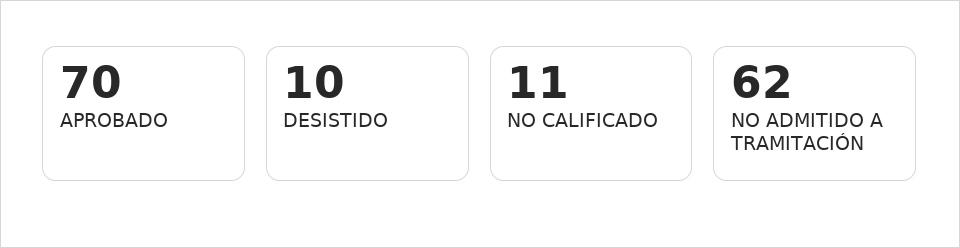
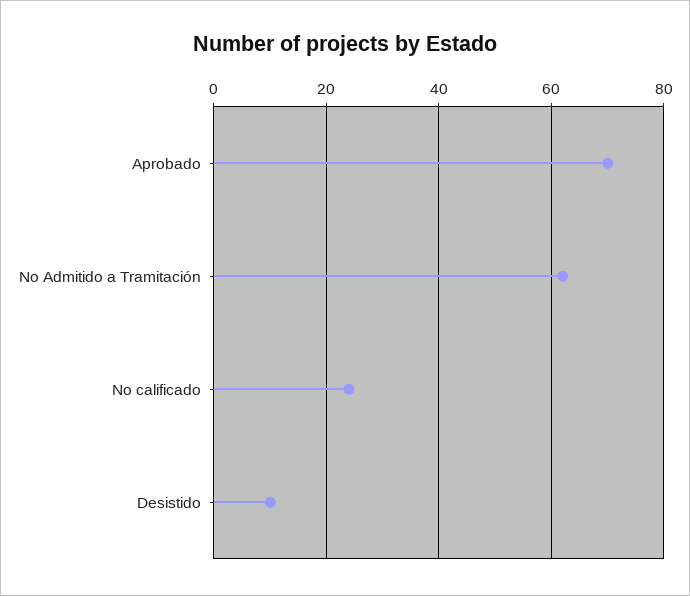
NO CALIFICADO: 11 -> 25

